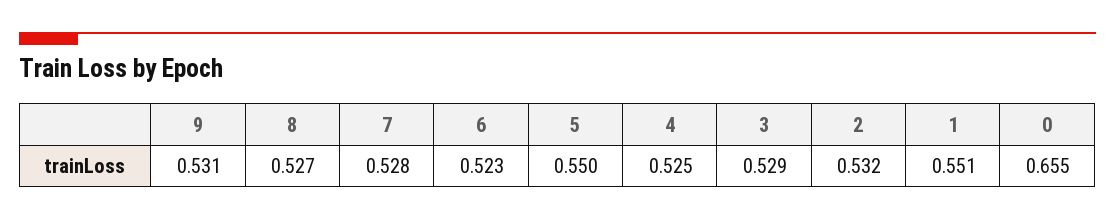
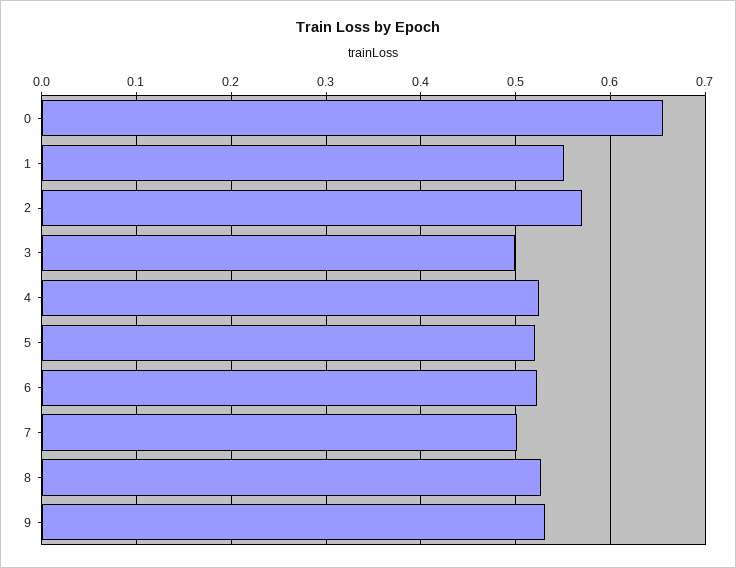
7: 0.528 -> 0.5
5: 0.55 -> 0.52
3: 0.529 -> 0.5
2: 0.532 -> 0.57

